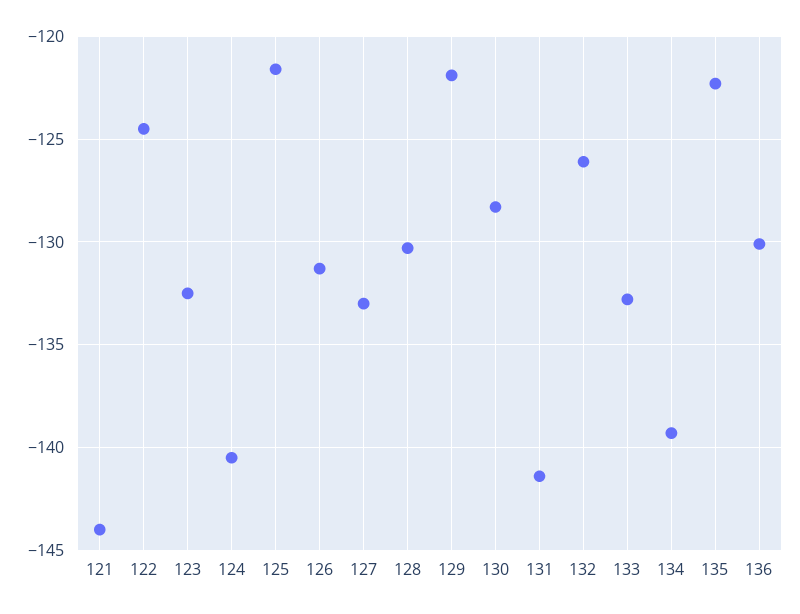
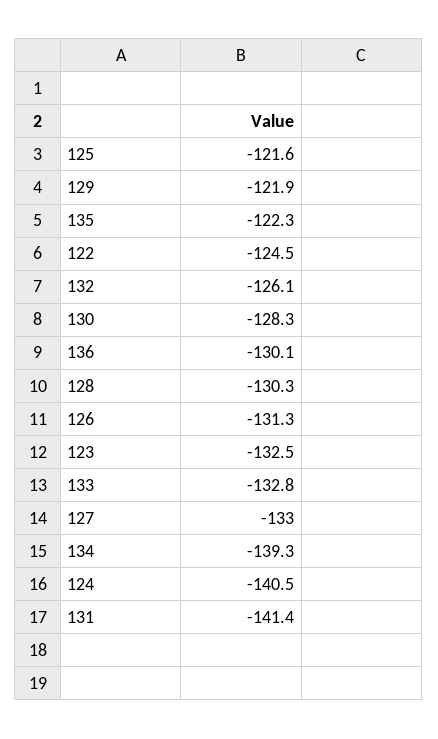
121: -144 -> none

